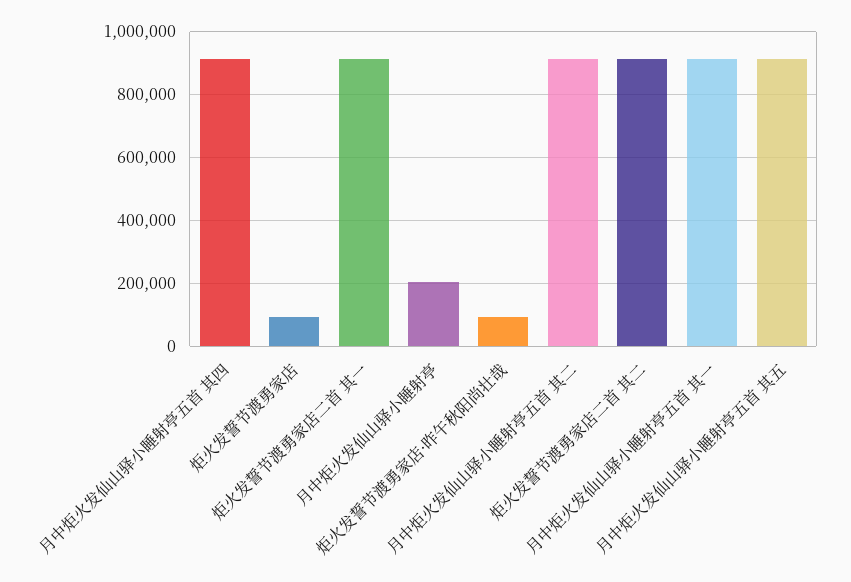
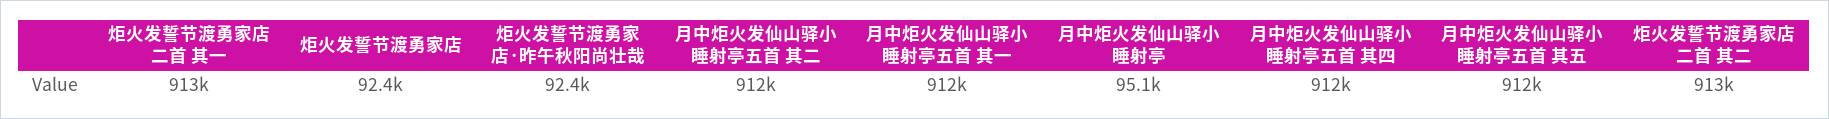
月中炬火发仙山驿小睡射亭: 200000 -> 95100

